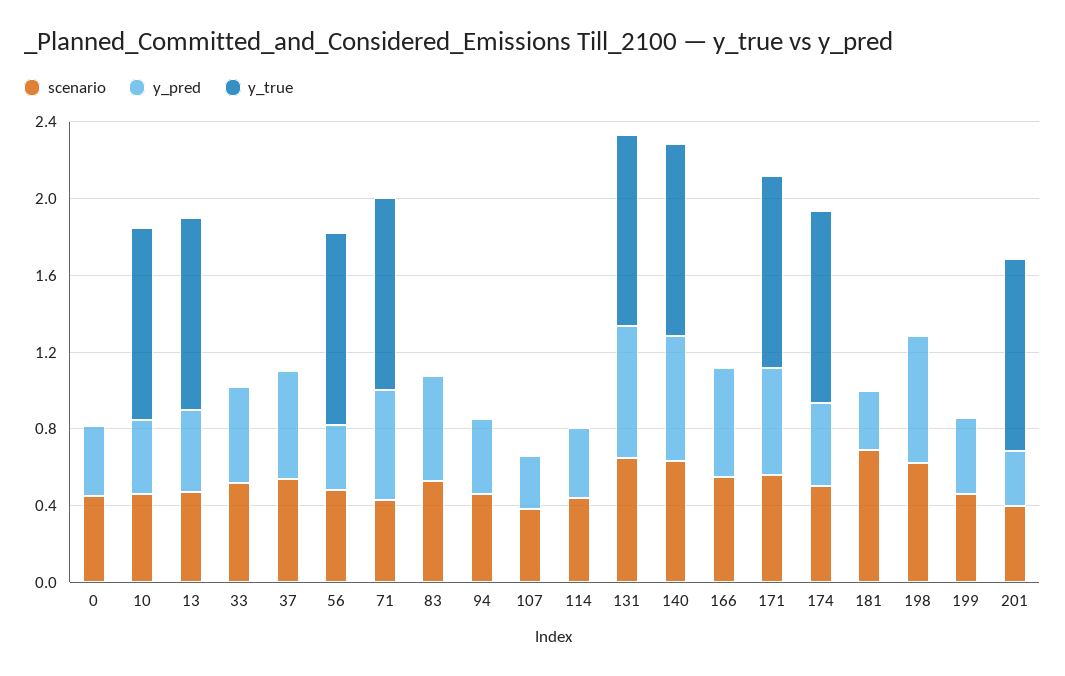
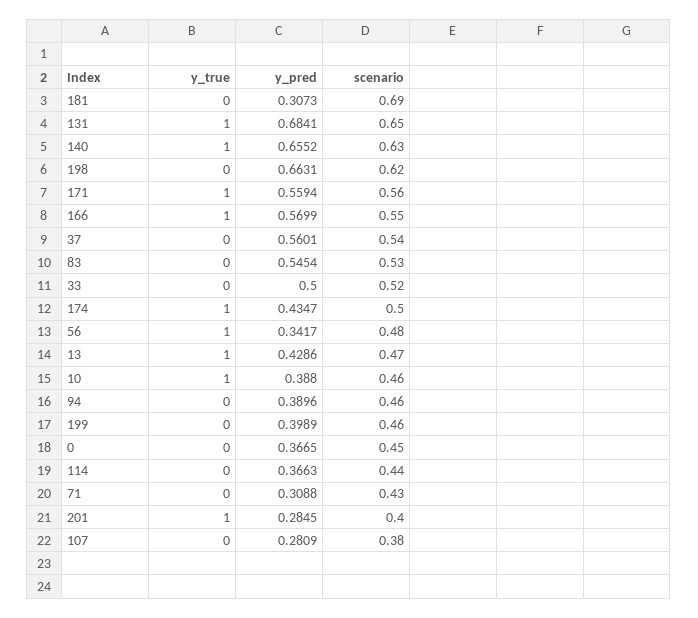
y_pred, 71: 0.6 -> 0.3088
y_true, 71: 1 -> 0
y_true, 166: 0 -> 1

